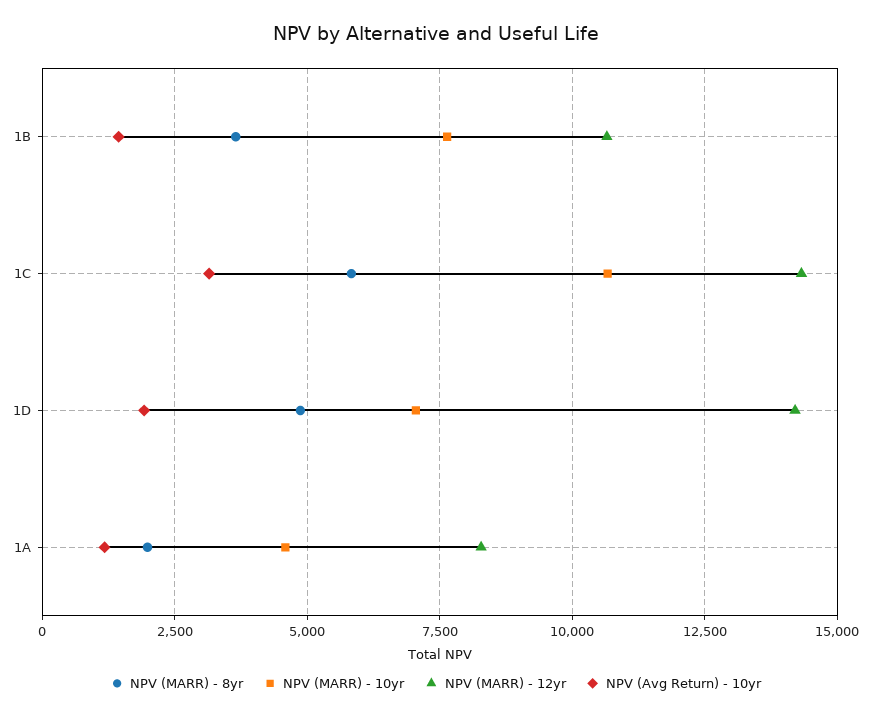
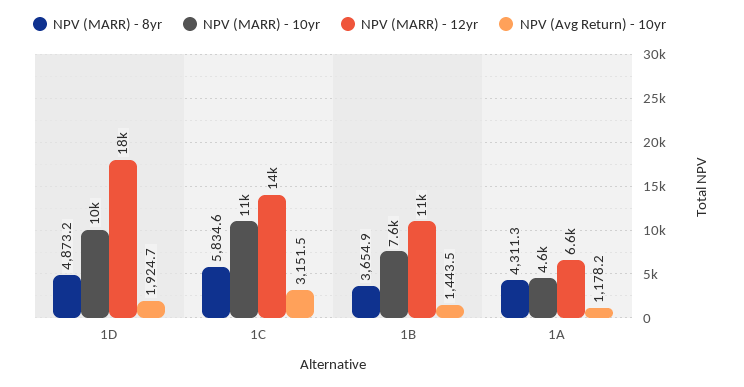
NPV (MARR) - 10yr, 1D: 7000 -> 10000
NPV (MARR) - 12yr, 1D: 14250 -> 18000
NPV (MARR) - 8yr, 1A: 2000 -> 4311.3
NPV (MARR) - 12yr, 1A: 8250 -> 6600

